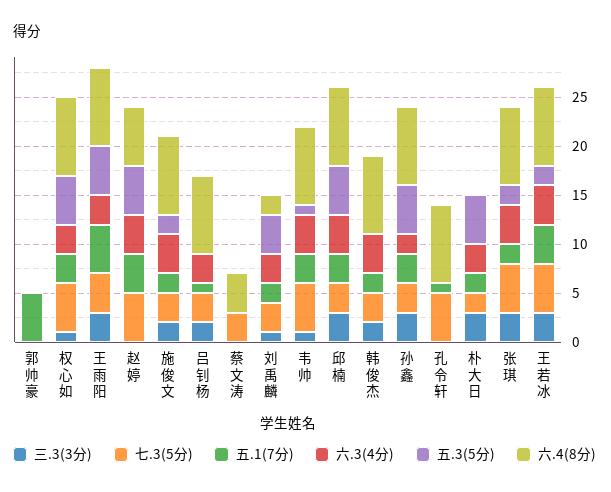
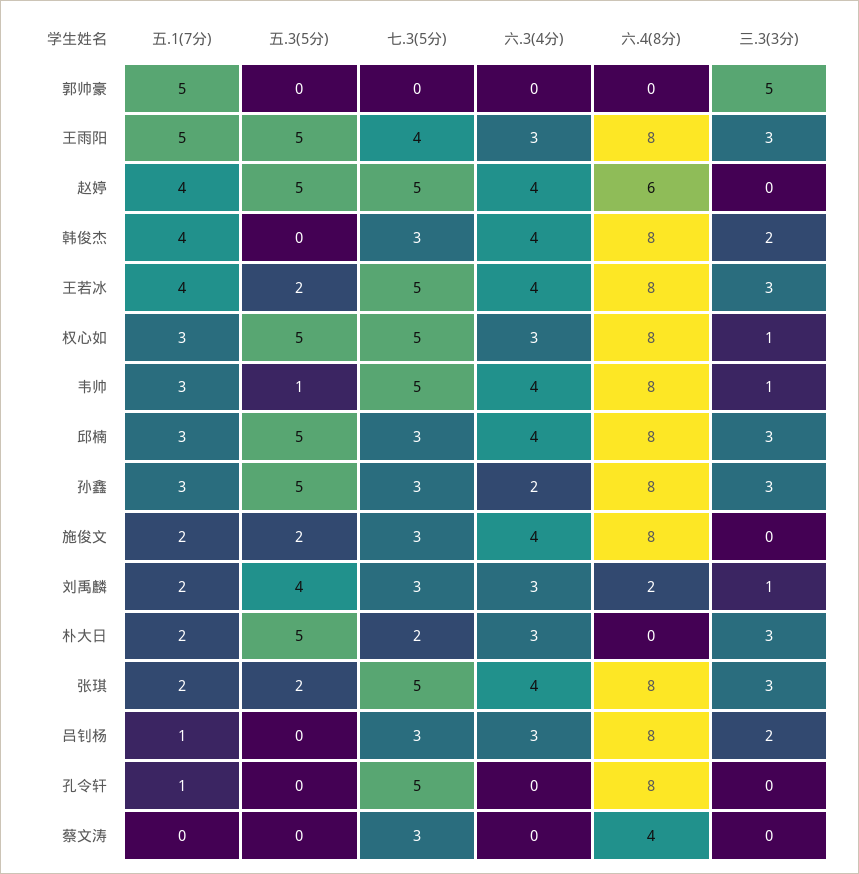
三.3(3分), 郭帅豪: 0 -> 5
三.3(3分), 施俊文: 2 -> 0
五.1(7分), 韩俊杰: 2 -> 4

